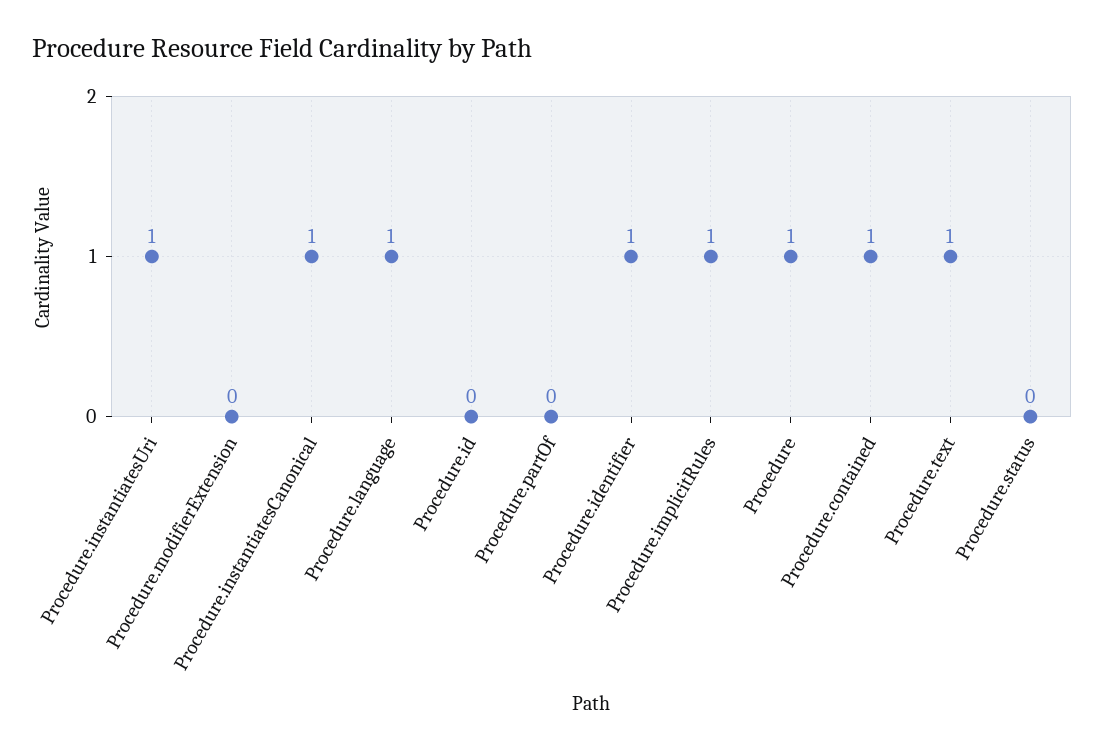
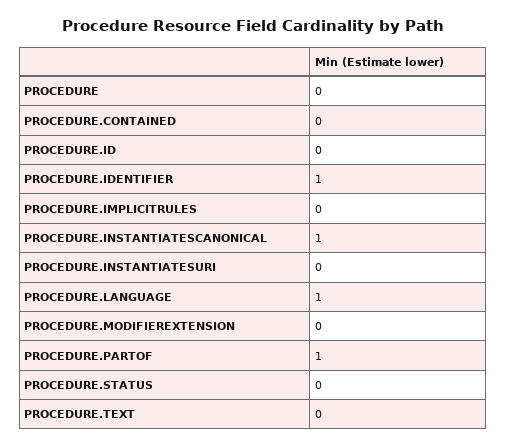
Procedure.instantiatesUri: 1 -> 0
Procedure.partOf: 0 -> 1
Procedure.implicitRules: 1 -> 0
Procedure: 1 -> 0
Procedure.contained: 1 -> 0
Procedure.text: 1 -> 0

